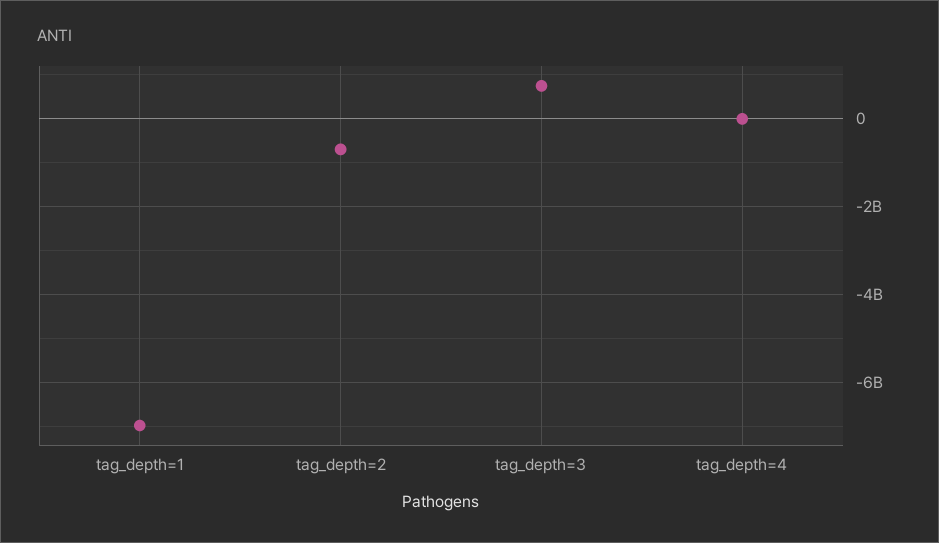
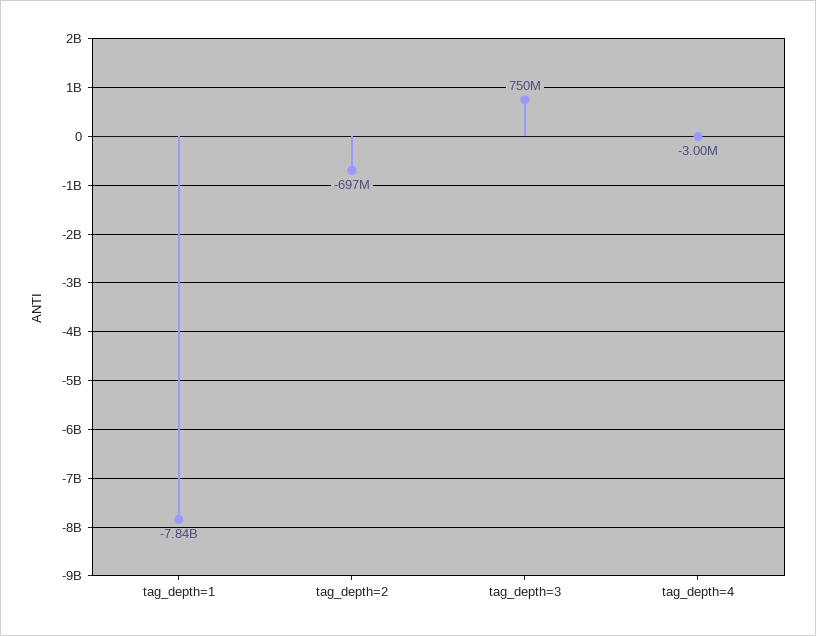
tag_depth=1: -7000000000 -> -7840000000

